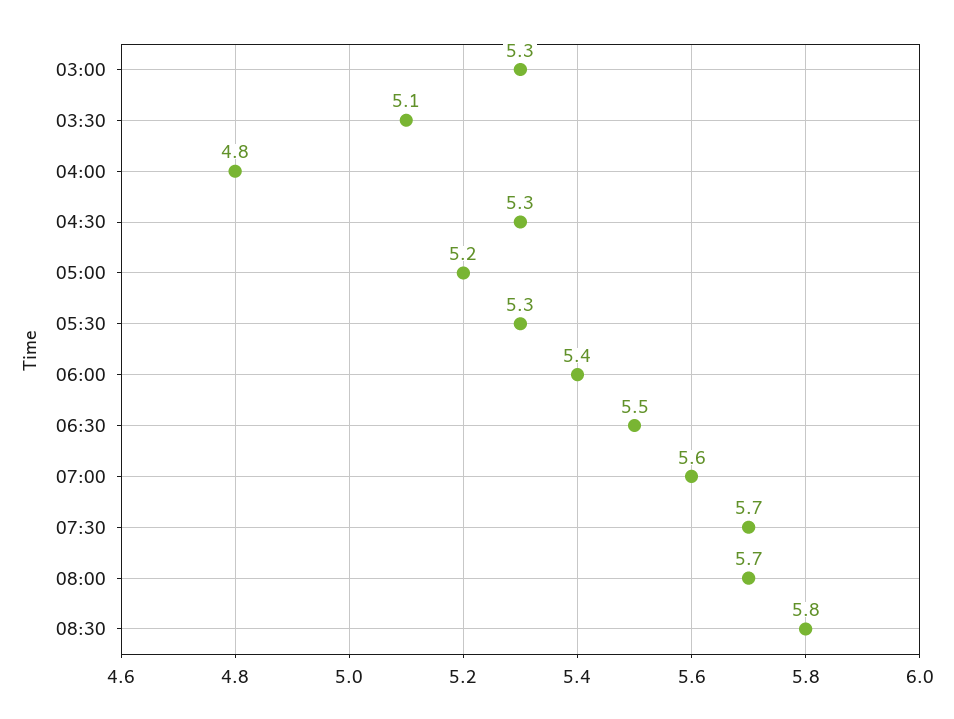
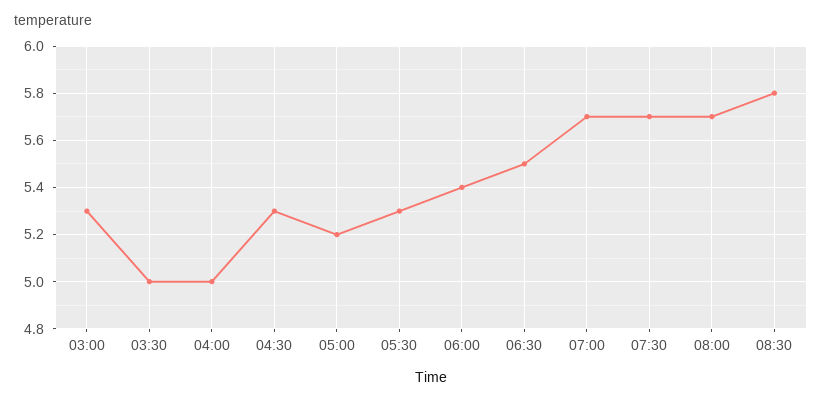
03:30: 5.1 -> 5
04:00: 4.8 -> 5
07:00: 5.6 -> 5.7

